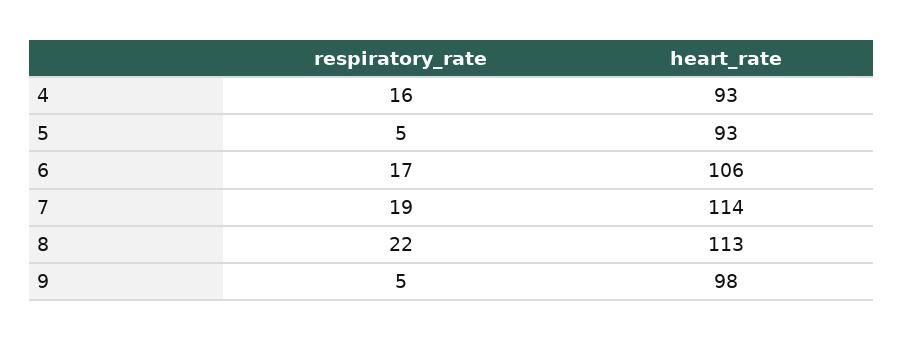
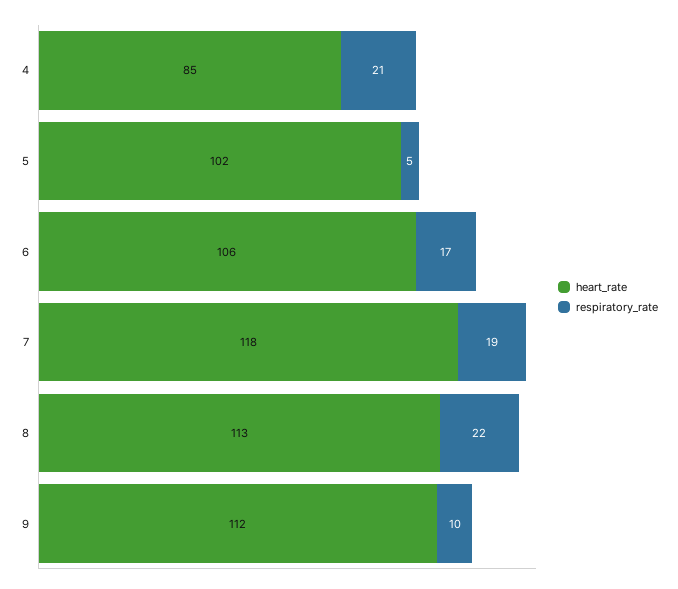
respiratory_rate, 4: 16 -> 21
heart_rate, 4: 93 -> 85
heart_rate, 5: 93 -> 102
heart_rate, 7: 114 -> 118
respiratory_rate, 9: 5 -> 10
heart_rate, 9: 98 -> 112

